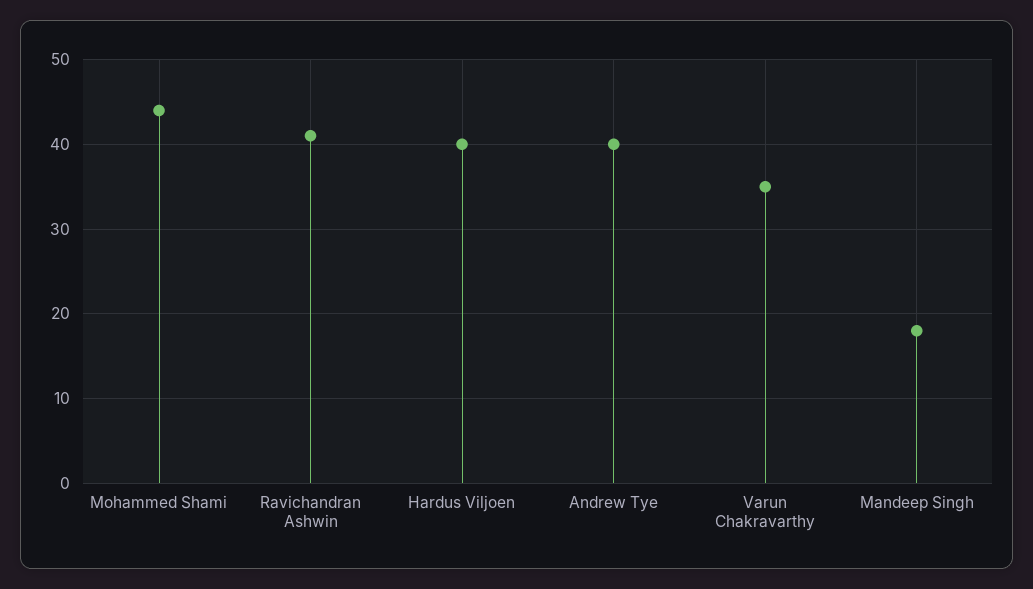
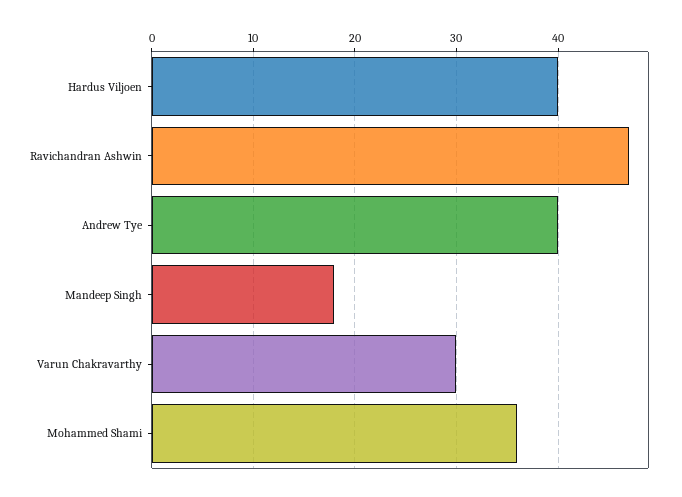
Mohammed Shami: 44 -> 36
Ravichandran Ashwin: 41 -> 47
Varun Chakravarthy: 35 -> 30

